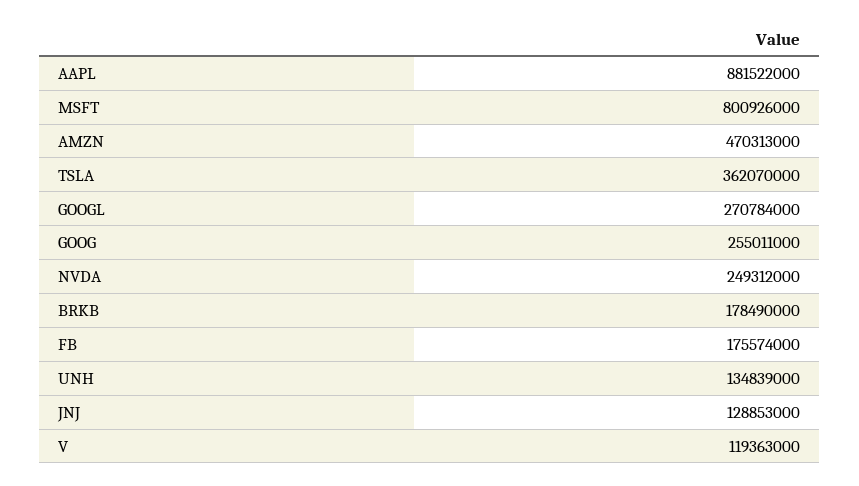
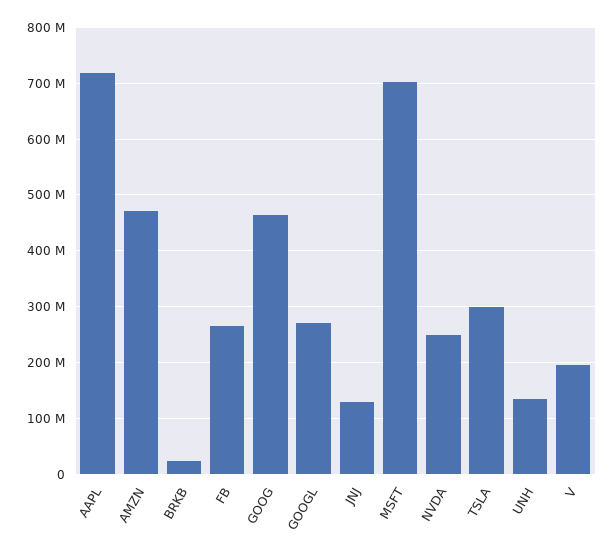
AAPL: 881522000 -> 720000000
MSFT: 800926000 -> 700000000
TSLA: 362070000 -> 300000000
GOOG: 255011000 -> 460000000
BRKB: 178490000 -> 20000000
FB: 175574000 -> 260000000
V: 119363000 -> 200000000

